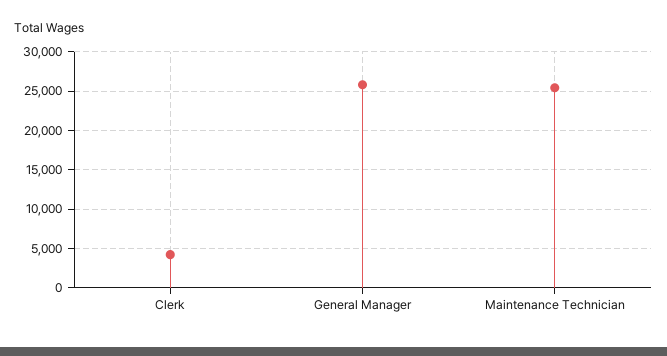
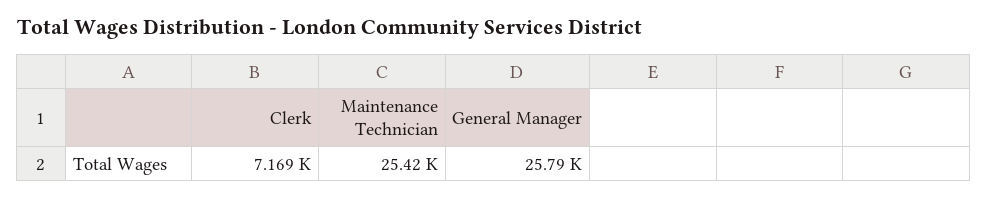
Clerk: 4000 -> 7169

